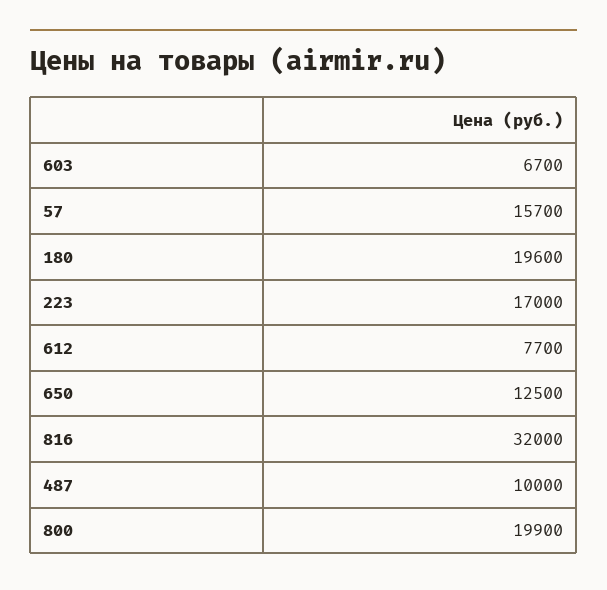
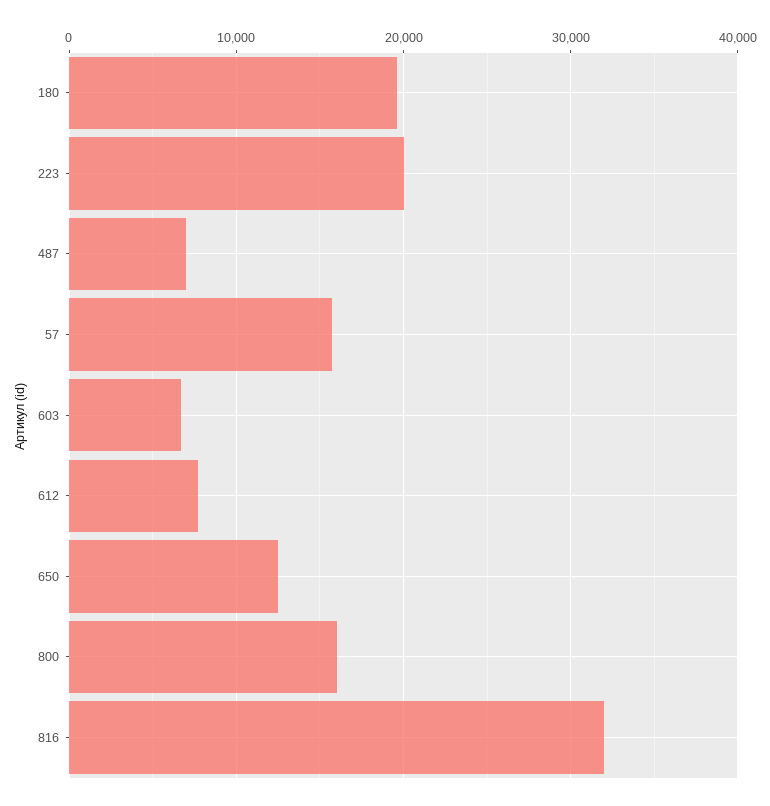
223: 17000 -> 20000
487: 10000 -> 7000
800: 19900 -> 16000

